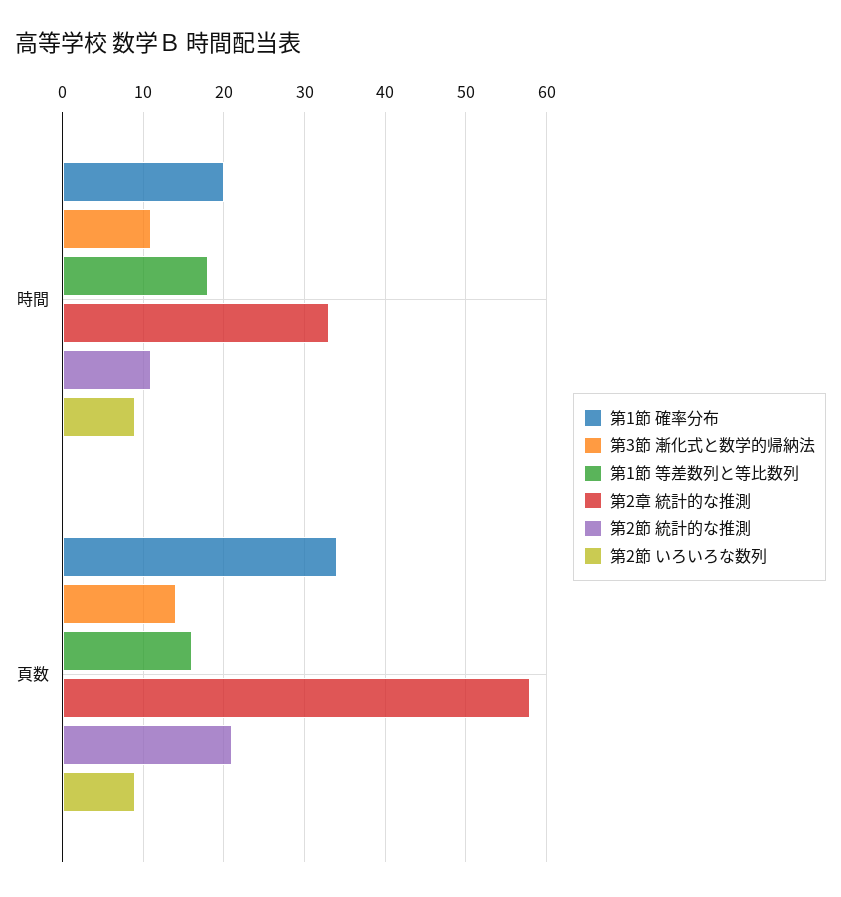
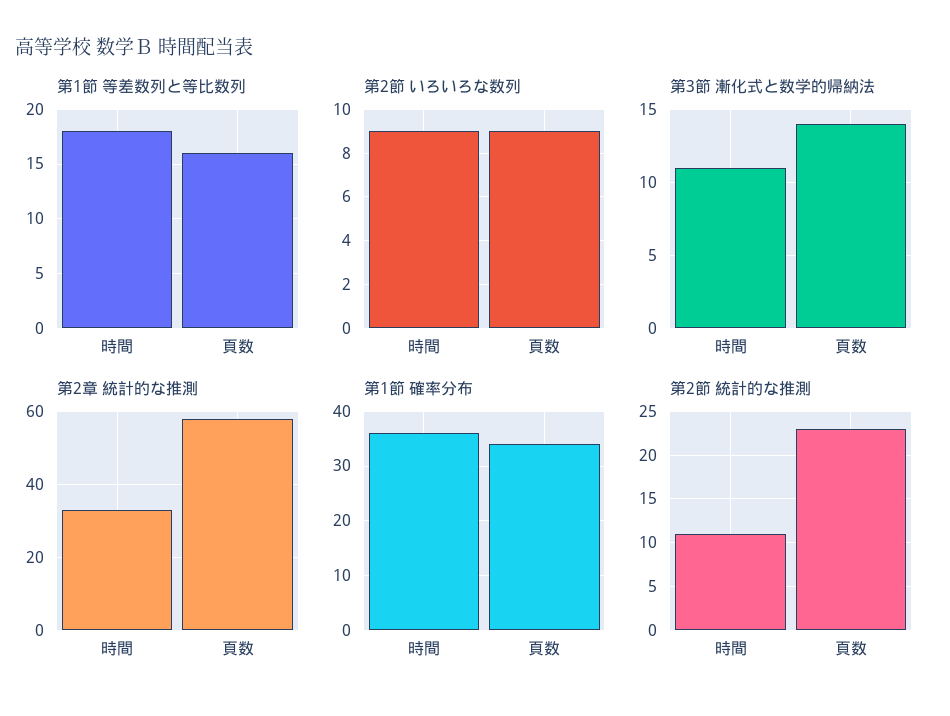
第1節 確率分布, 時間: 20 -> 35
第2節 統計的な推測, 頁数: 21 -> 23

